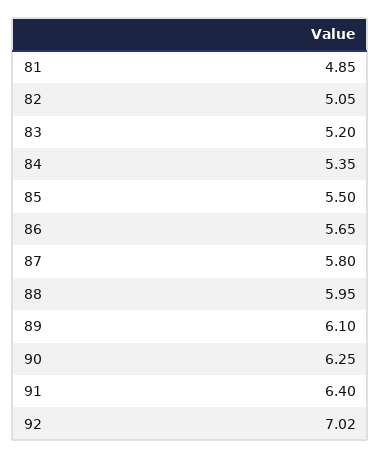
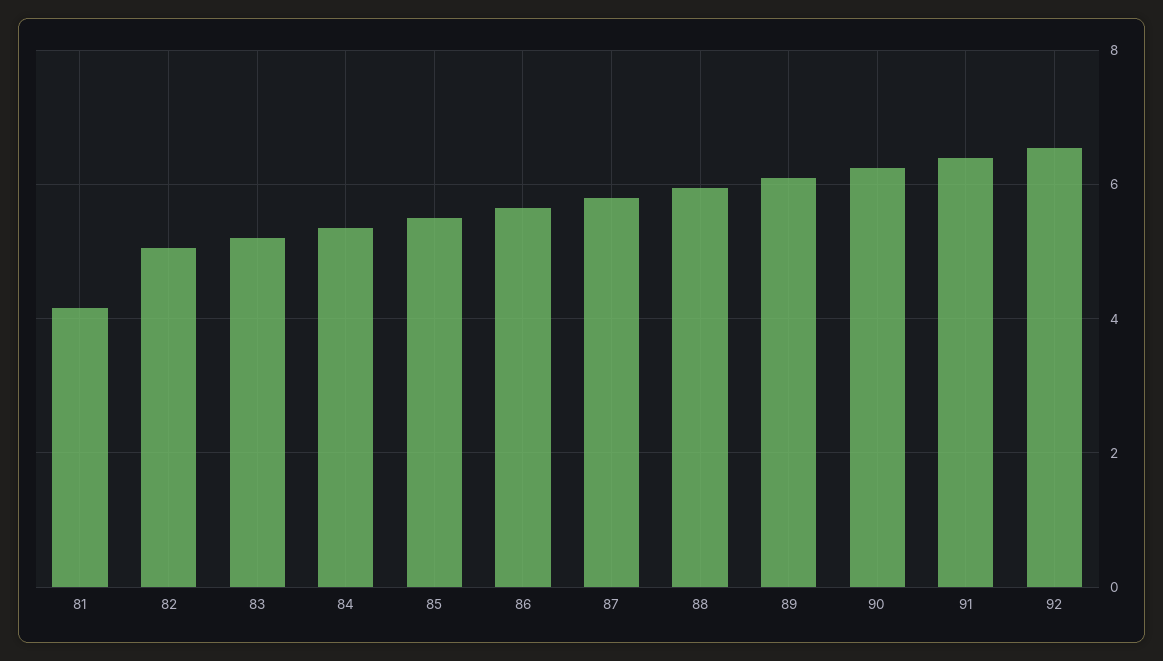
81: 4.85 -> 4.2
92: 7.02 -> 6.6

